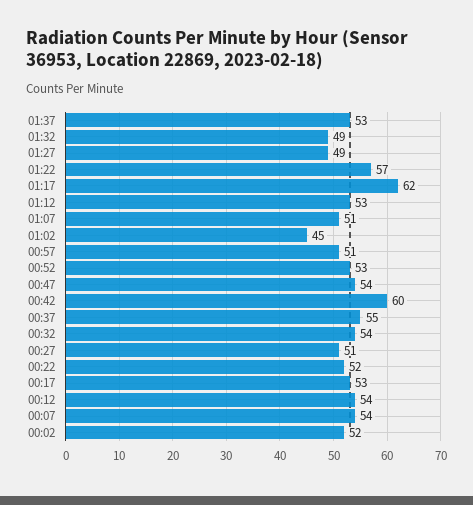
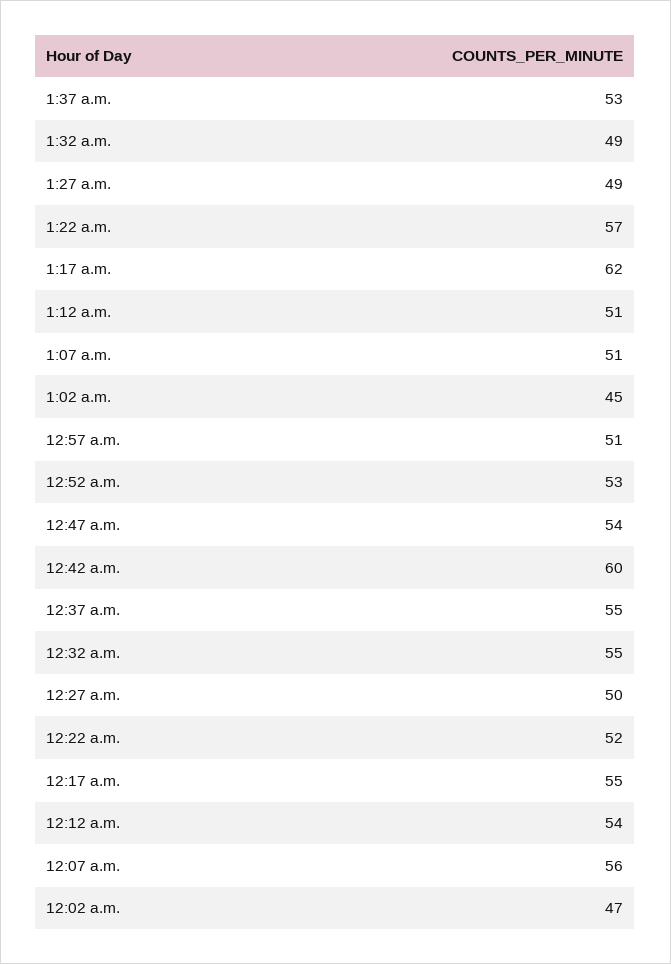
01:12: 53 -> 51
00:32: 54 -> 55
00:27: 51 -> 50
00:17: 53 -> 55
00:07: 54 -> 56
00:02: 52 -> 47

